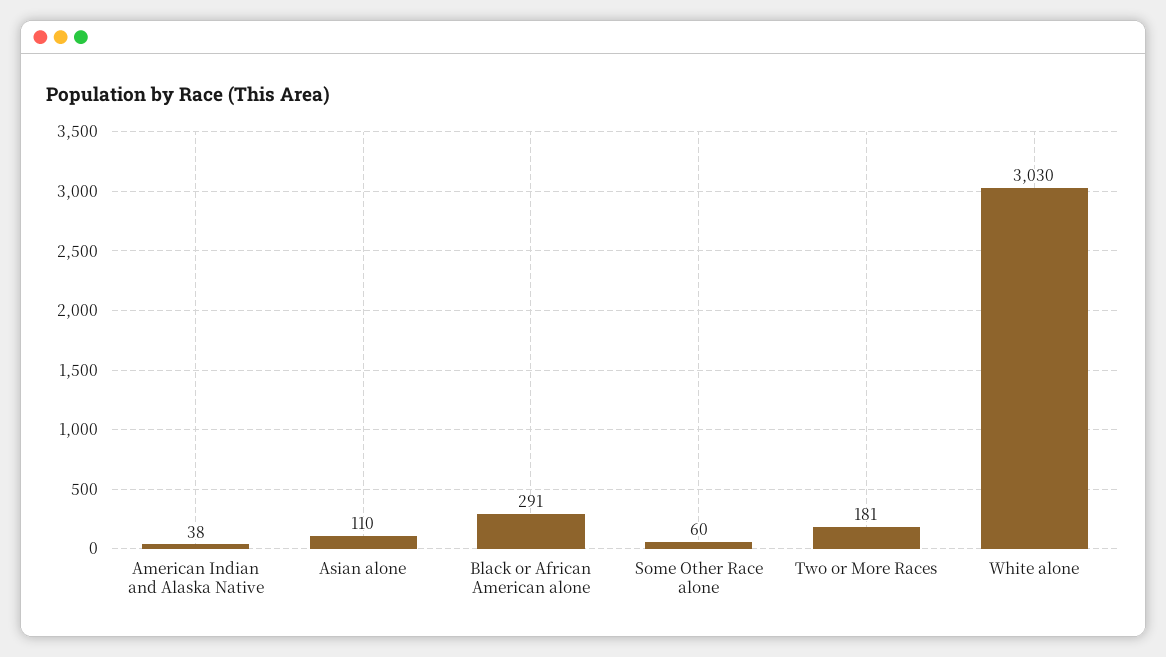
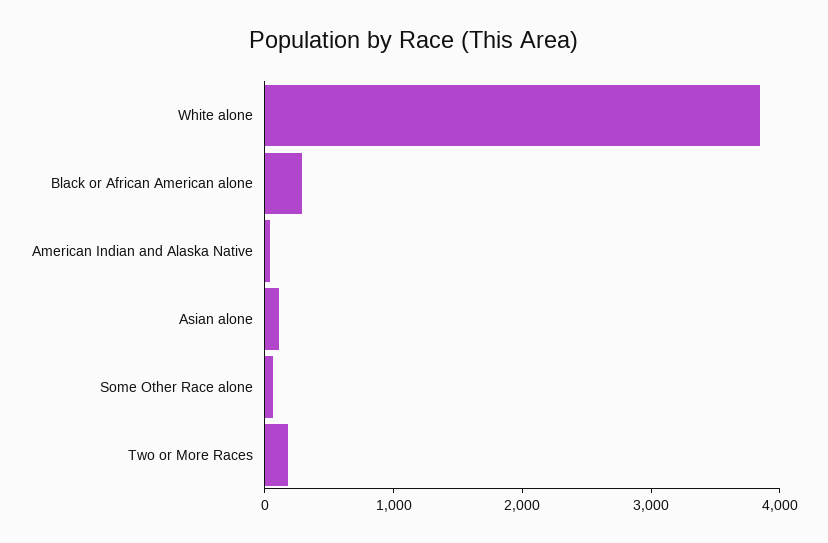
White alone: 3030 -> 3800

